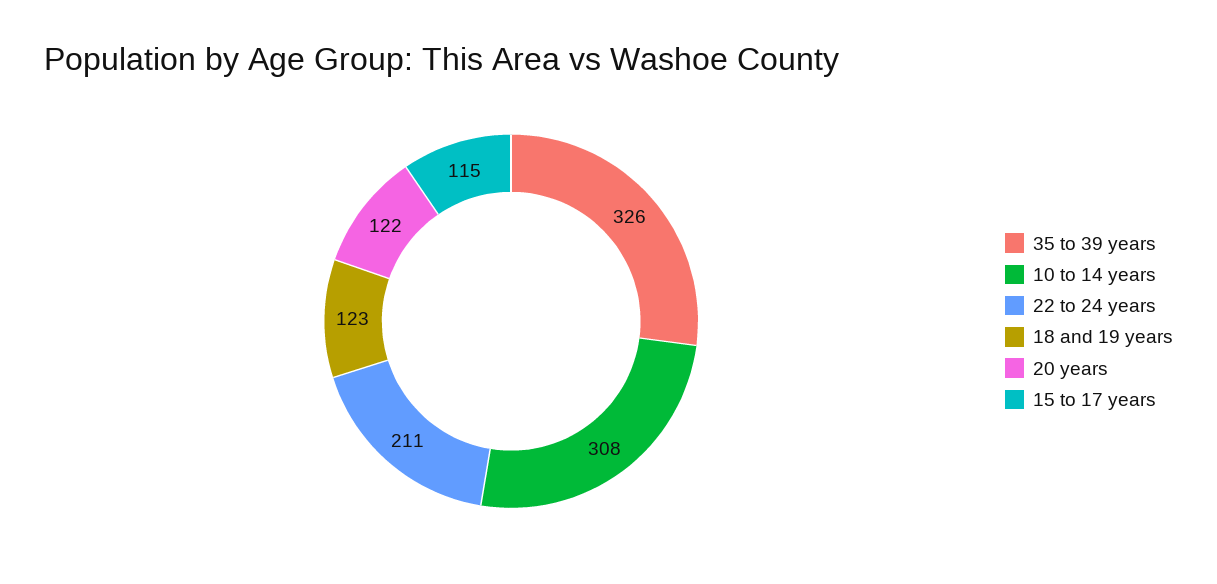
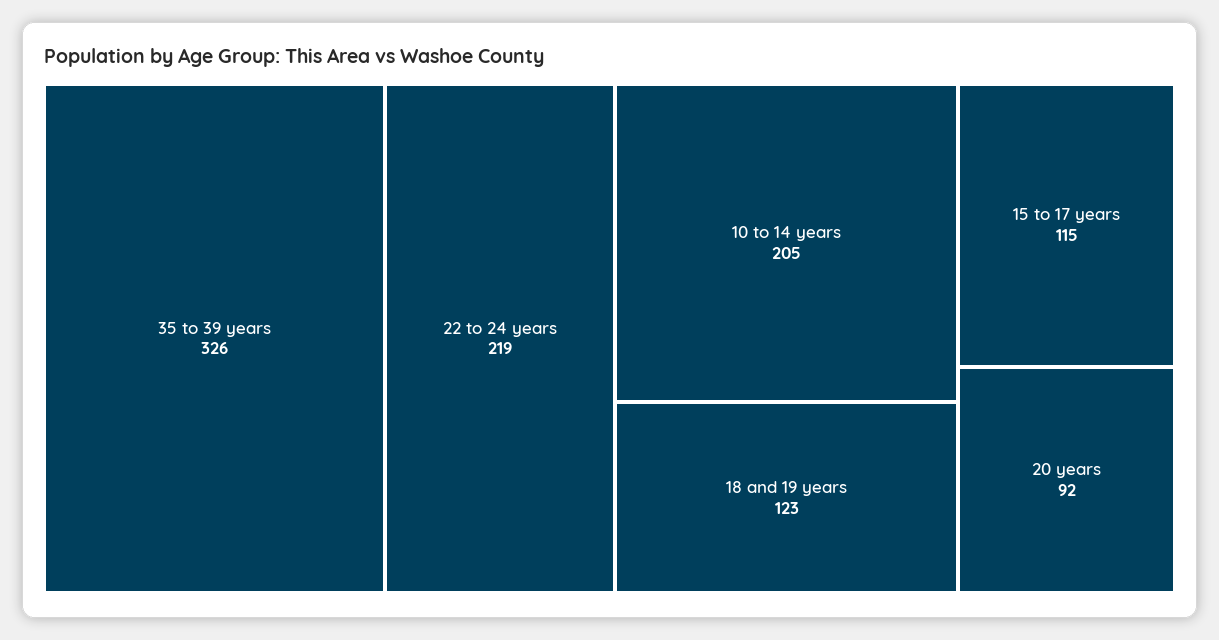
10 to 14 years: 308 -> 205
22 to 24 years: 211 -> 219
20 years: 122 -> 92

